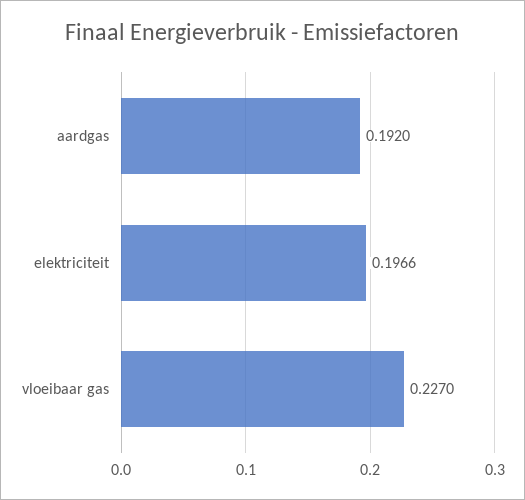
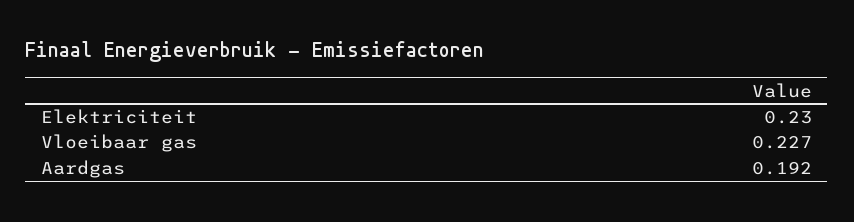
elektriciteit: 0.1966 -> 0.23

